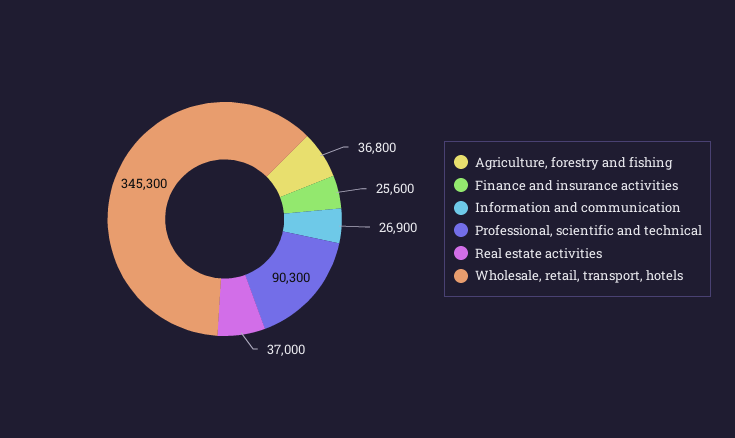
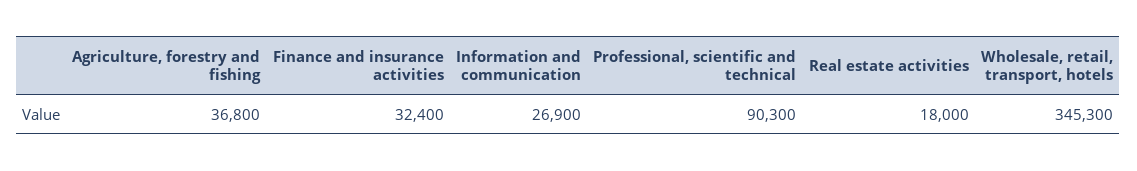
Finance and insurance activities: 25600 -> 32400
Real estate activities: 37000 -> 18000

